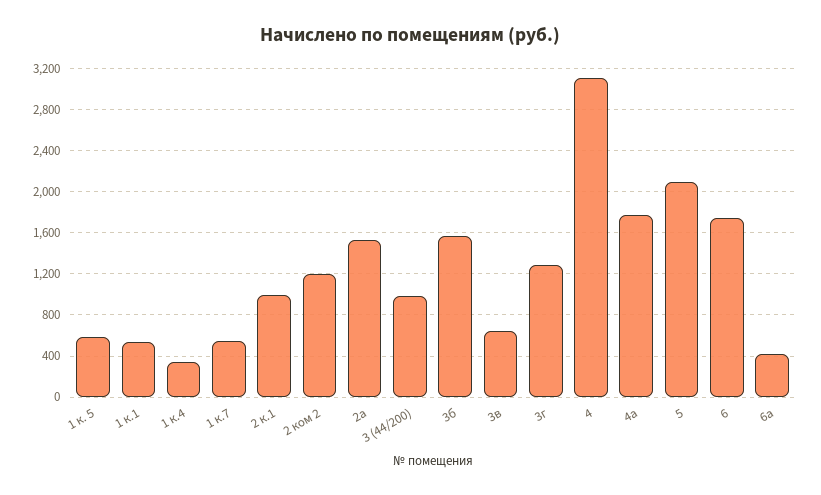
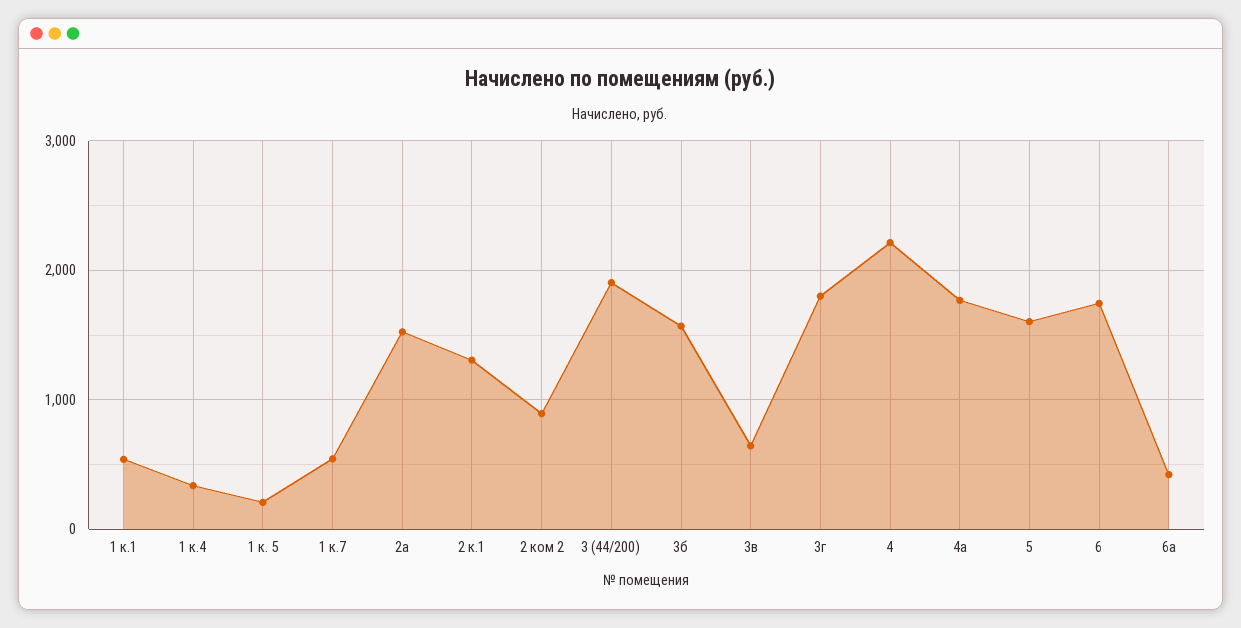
1 к. 5: 600 -> 200
2 к.1: 1000 -> 1300
2 ком 2: 1200 -> 900
3 (44/200): 1000 -> 1900
3г: 1300 -> 1800
4: 3100 -> 2200
5: 2100 -> 1600

